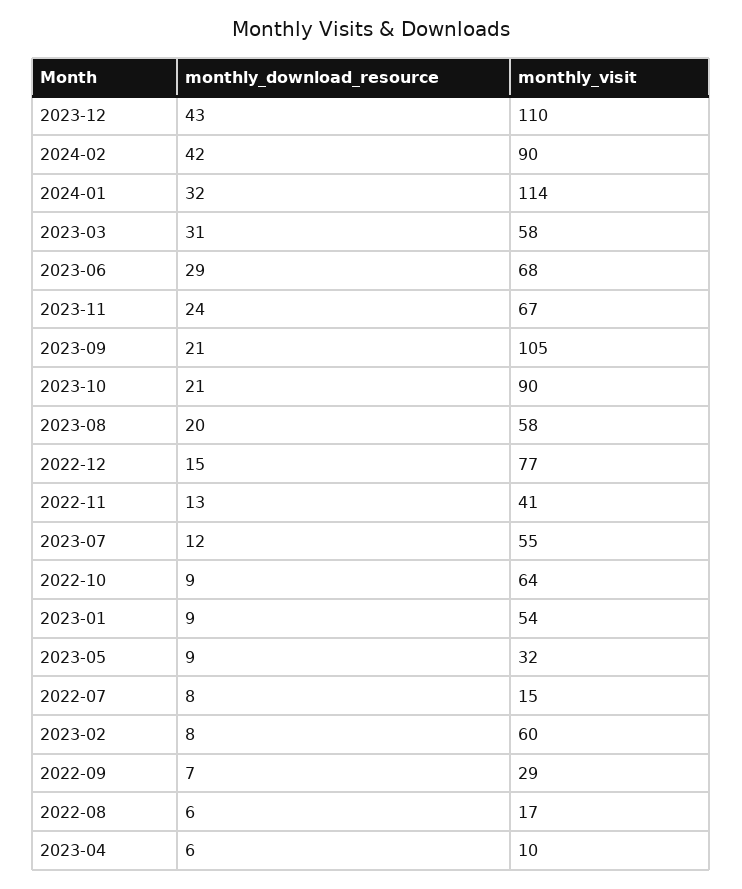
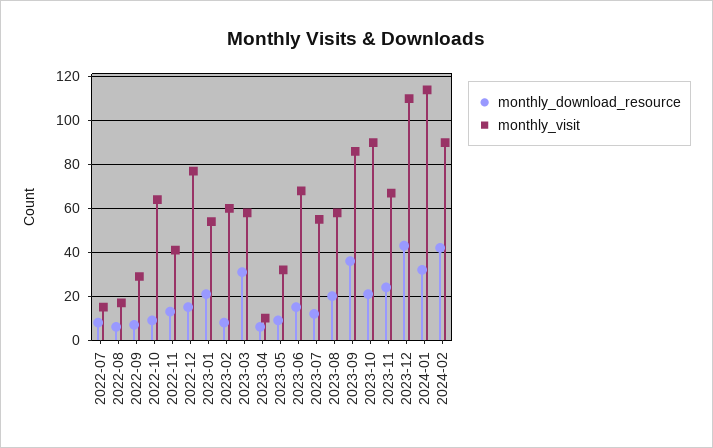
monthly_download_resource, 2023-06: 29 -> 15
monthly_download_resource, 2023-09: 21 -> 35
monthly_visit, 2023-09: 105 -> 85
monthly_download_resource, 2023-01: 9 -> 20

